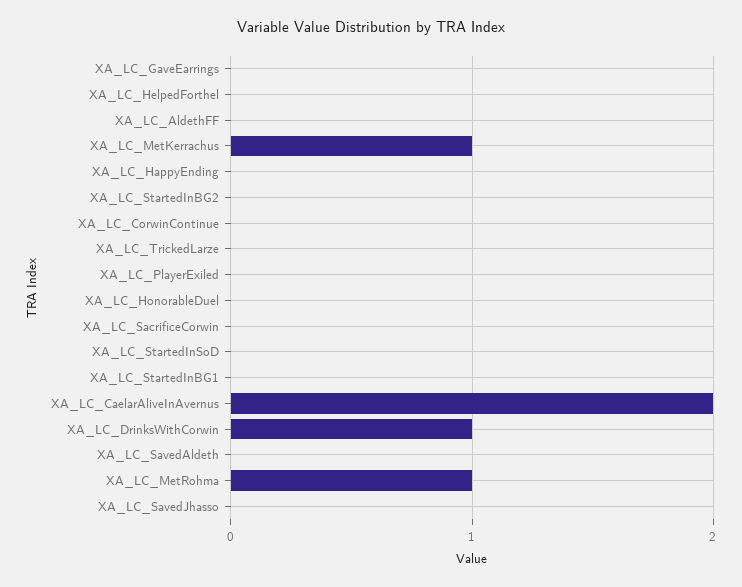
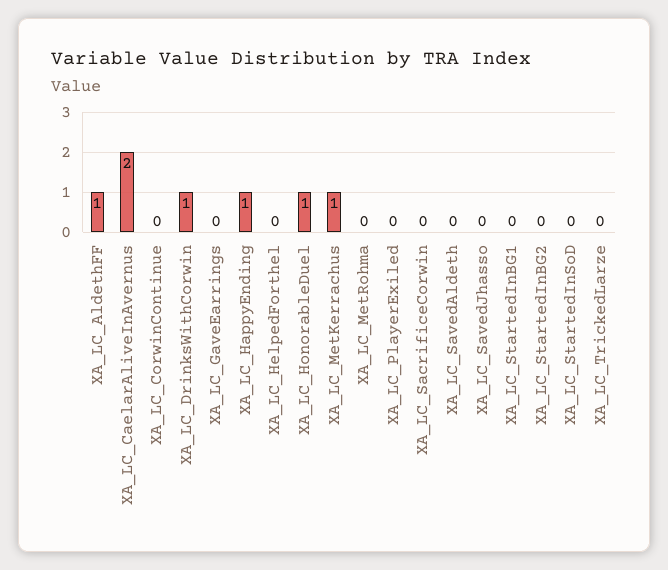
XA_LC_AldethFF: 0 -> 1
XA_LC_HappyEnding: 0 -> 1
XA_LC_HonorableDuel: 0 -> 1
XA_LC_MetRohma: 1 -> 0

